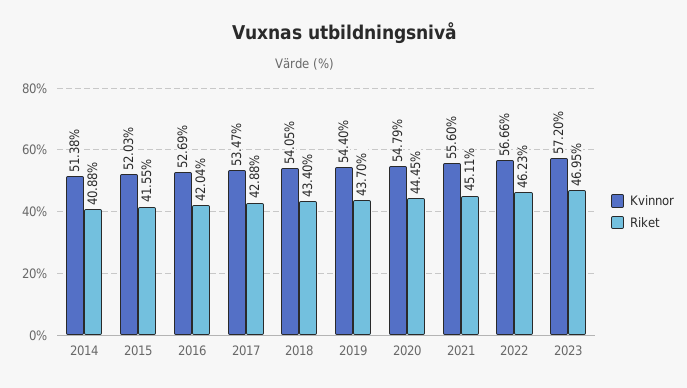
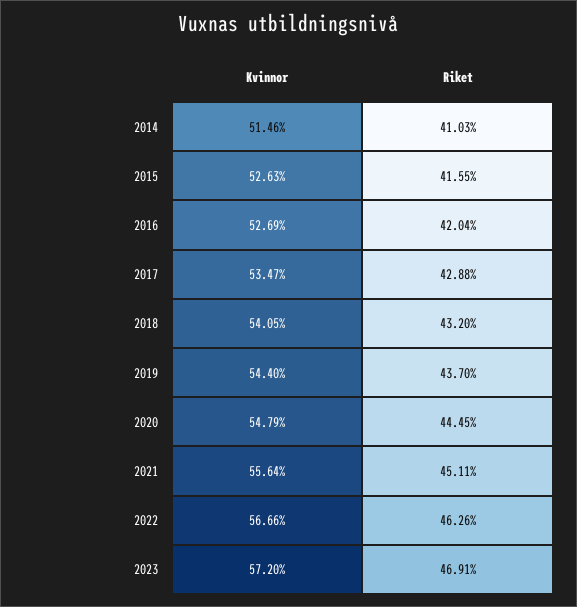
Kvinnor, 2014: 51.38 -> 51.46
Riket, 2014: 40.88 -> 41.03
Kvinnor, 2015: 52.03 -> 52.63
Riket, 2018: 43.4 -> 43.2
Kvinnor, 2021: 55.6 -> 55.64
Riket, 2022: 46.23 -> 46.26
Riket, 2023: 46.95 -> 46.91

